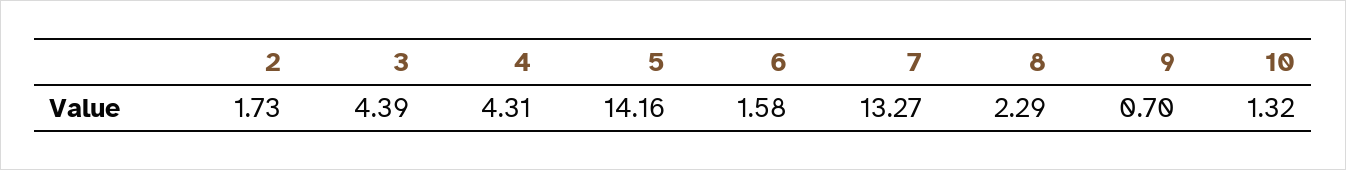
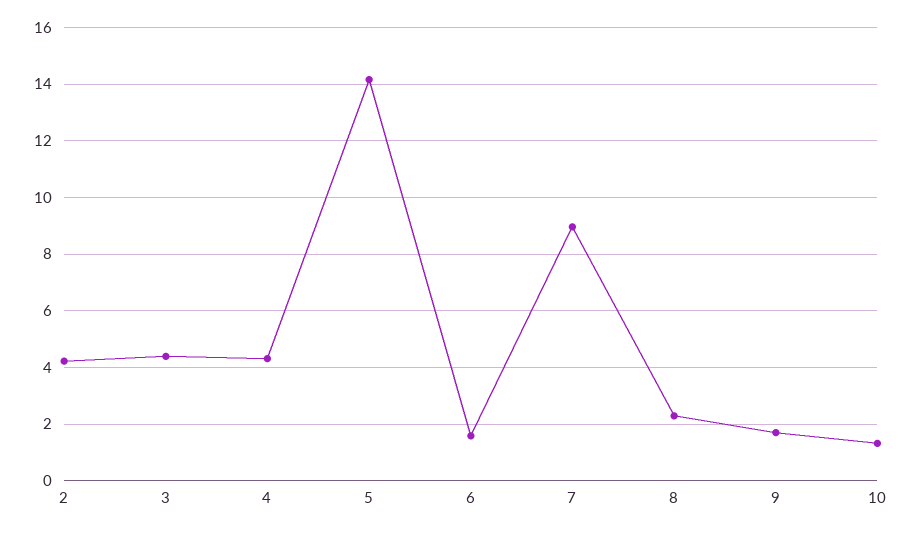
2: 1.73 -> 4.25
7: 13.27 -> 9
9: 0.7 -> 1.75

